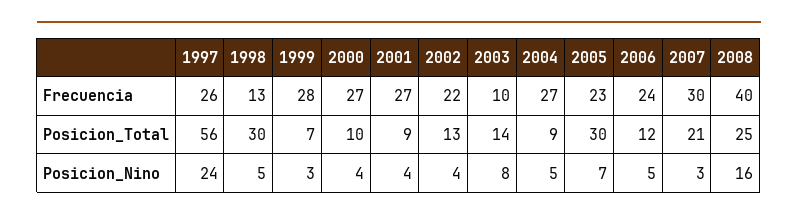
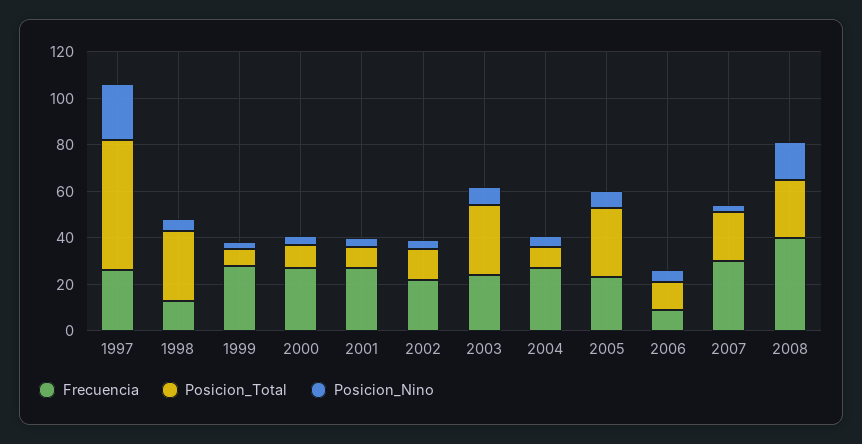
Frecuencia, 2003: 10 -> 25
Frecuencia, 2006: 24 -> 10
Posicion_Total, 2003: 14 -> 30

